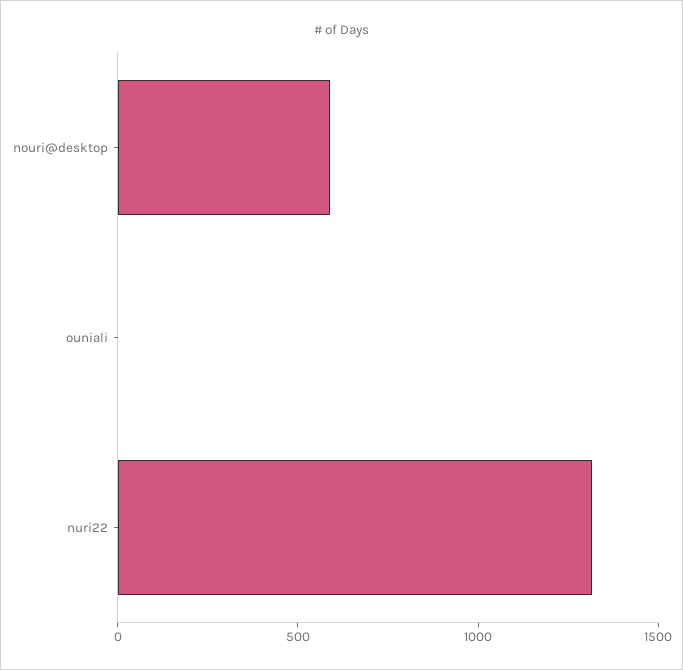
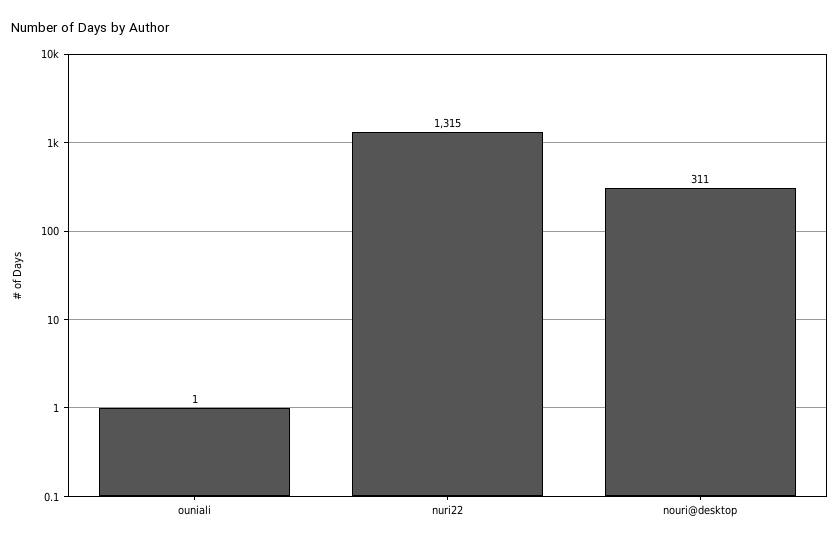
nouri@desktop: 600 -> 311

